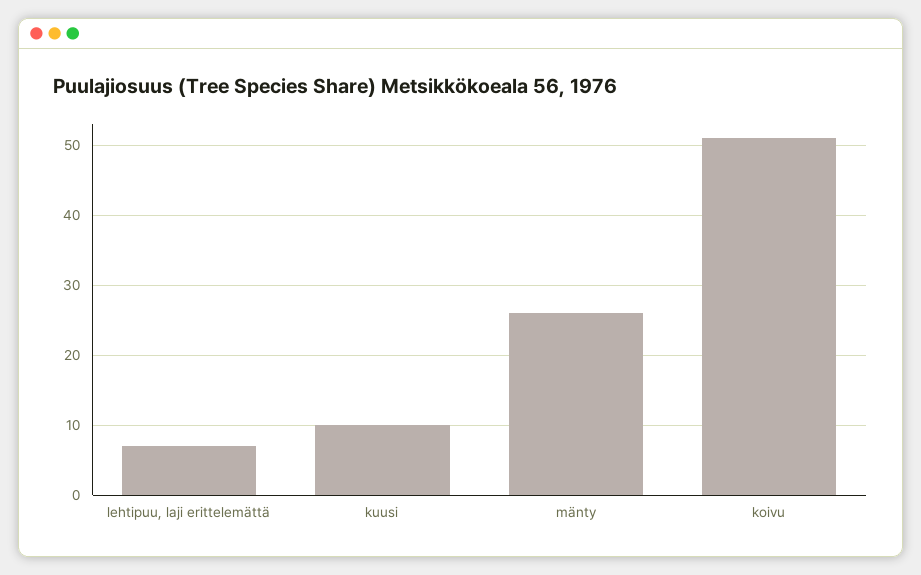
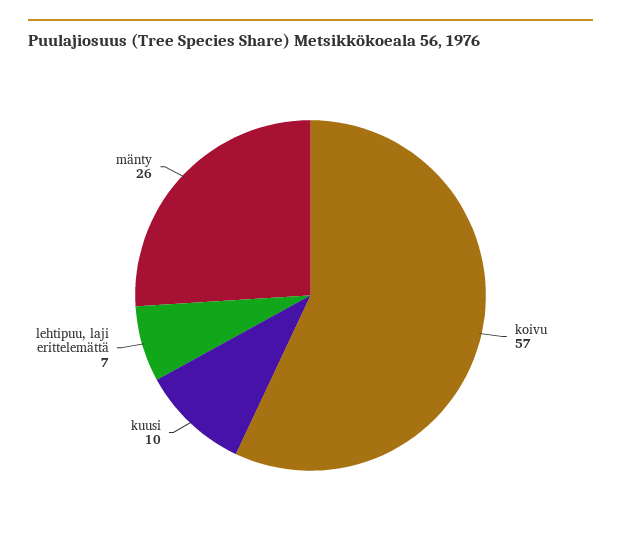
koivu: 51 -> 57

